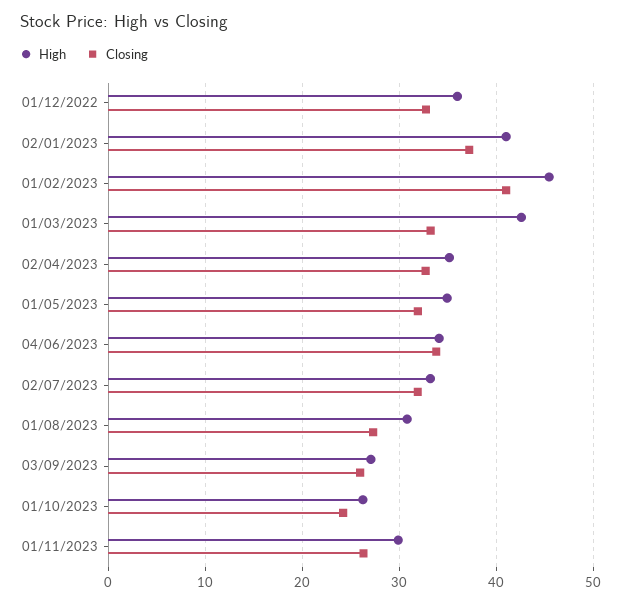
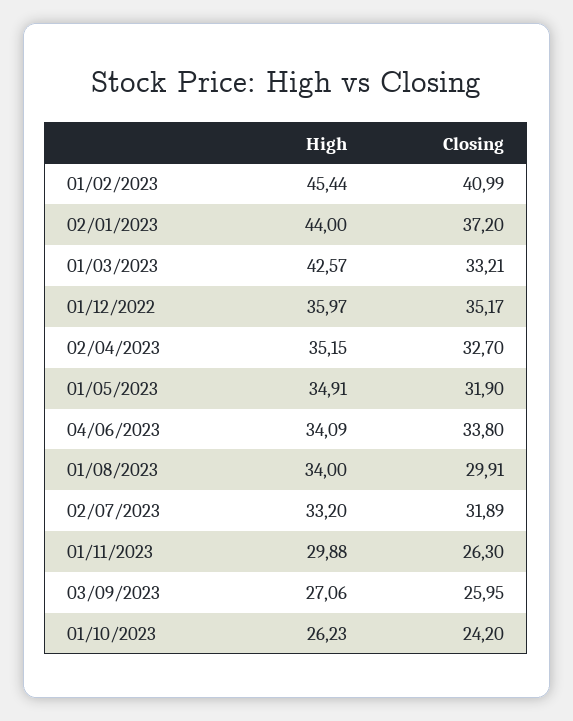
Closing, 01/12/2022: 33 -> 35.17
High, 02/01/2023: 41 -> 44
High, 01/08/2023: 31 -> 34
Closing, 01/08/2023: 27 -> 29.91

